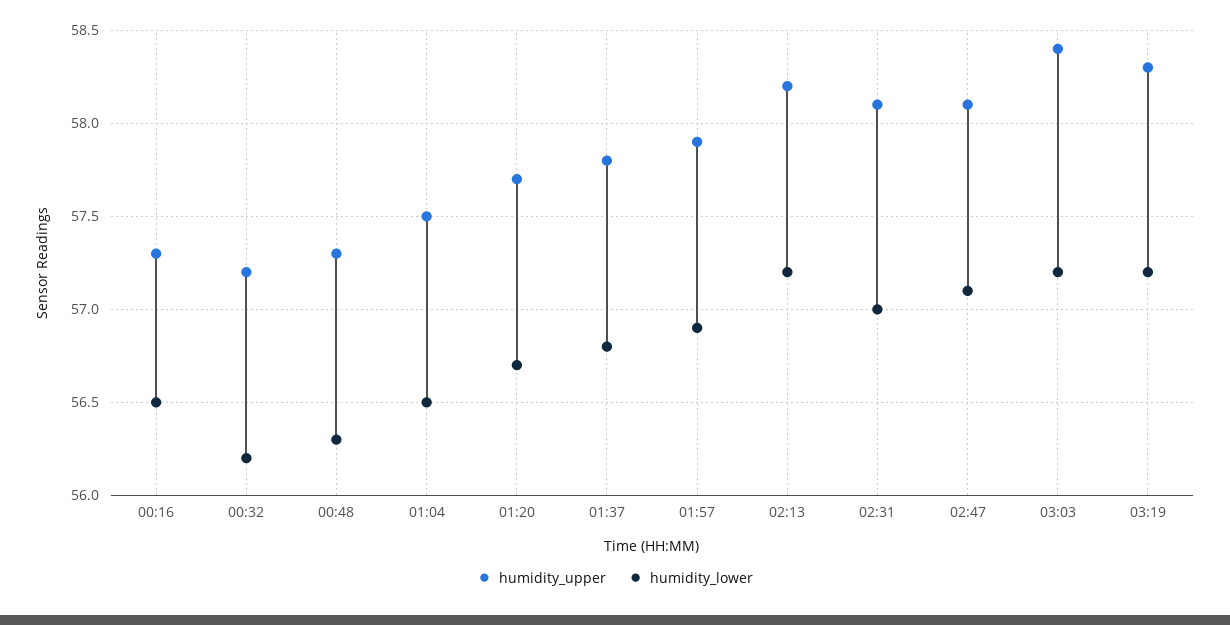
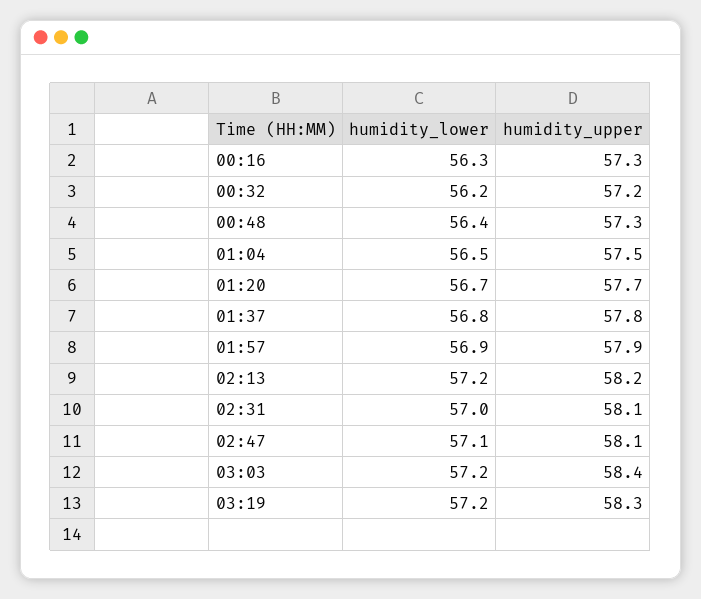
humidity_lower, 00:16: 56.5 -> 56.3
humidity_lower, 00:48: 56.3 -> 56.4

